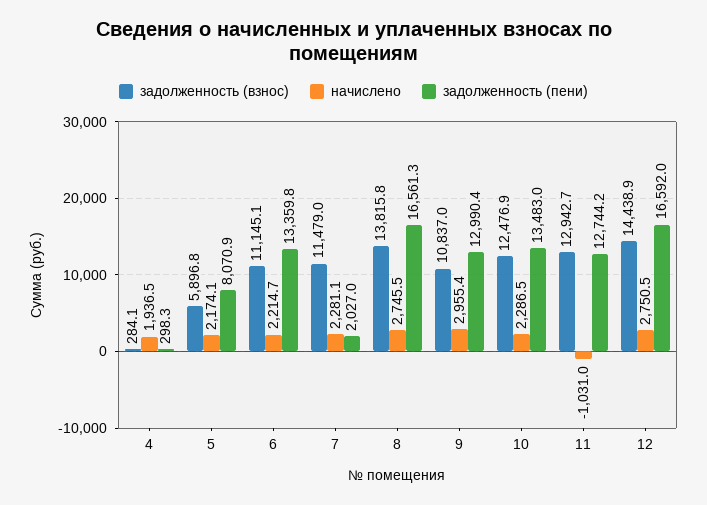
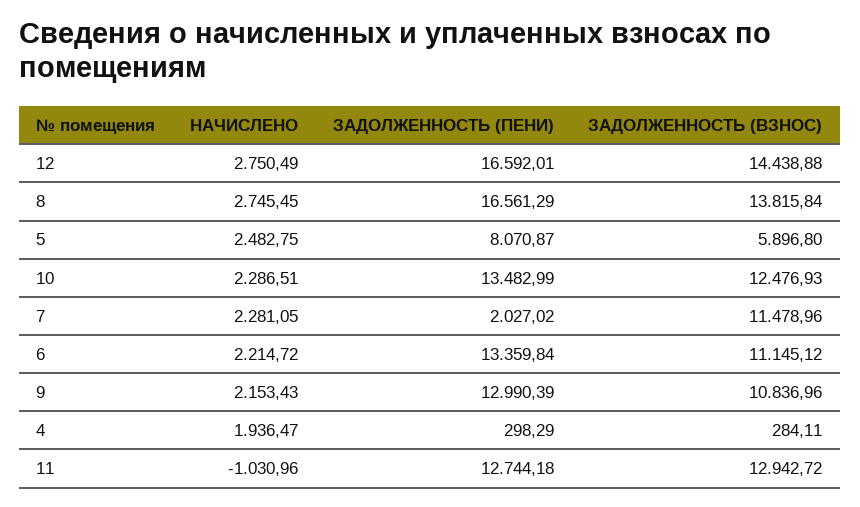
начислено, 5: 2174.1 -> 2482.75
начислено, 9: 2955.4 -> 2153.43

